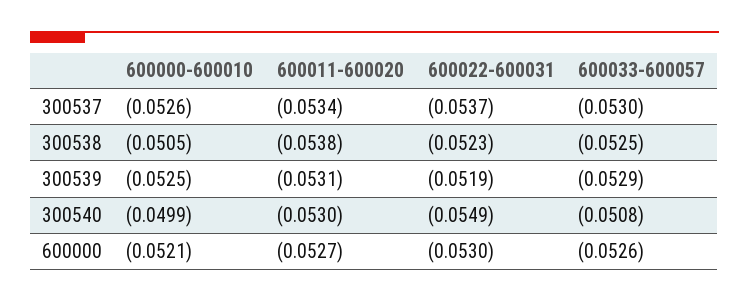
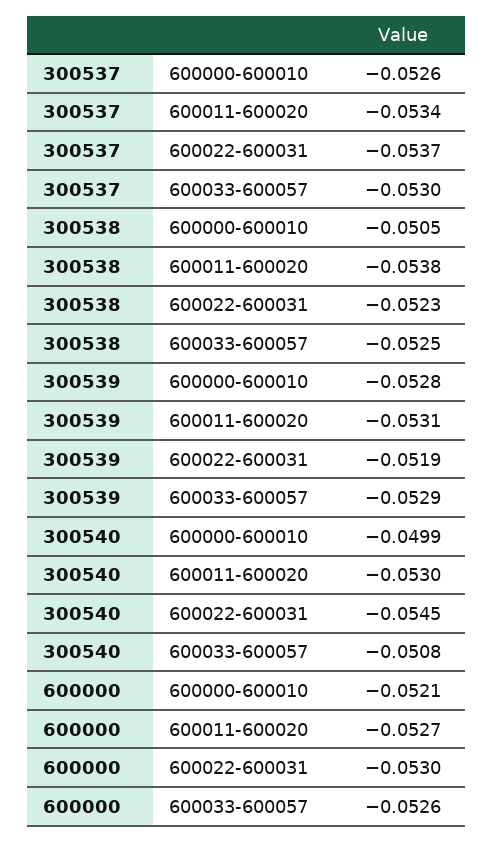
600000-600010, 300539: -0.0525 -> -0.0528
600022-600031, 300540: -0.0549 -> -0.0545

